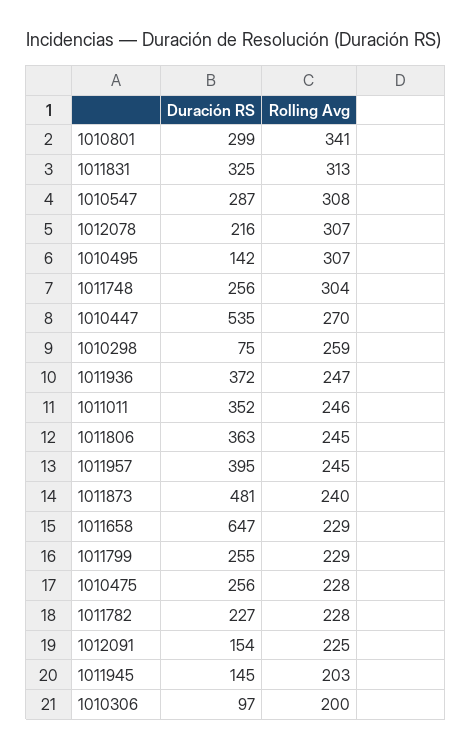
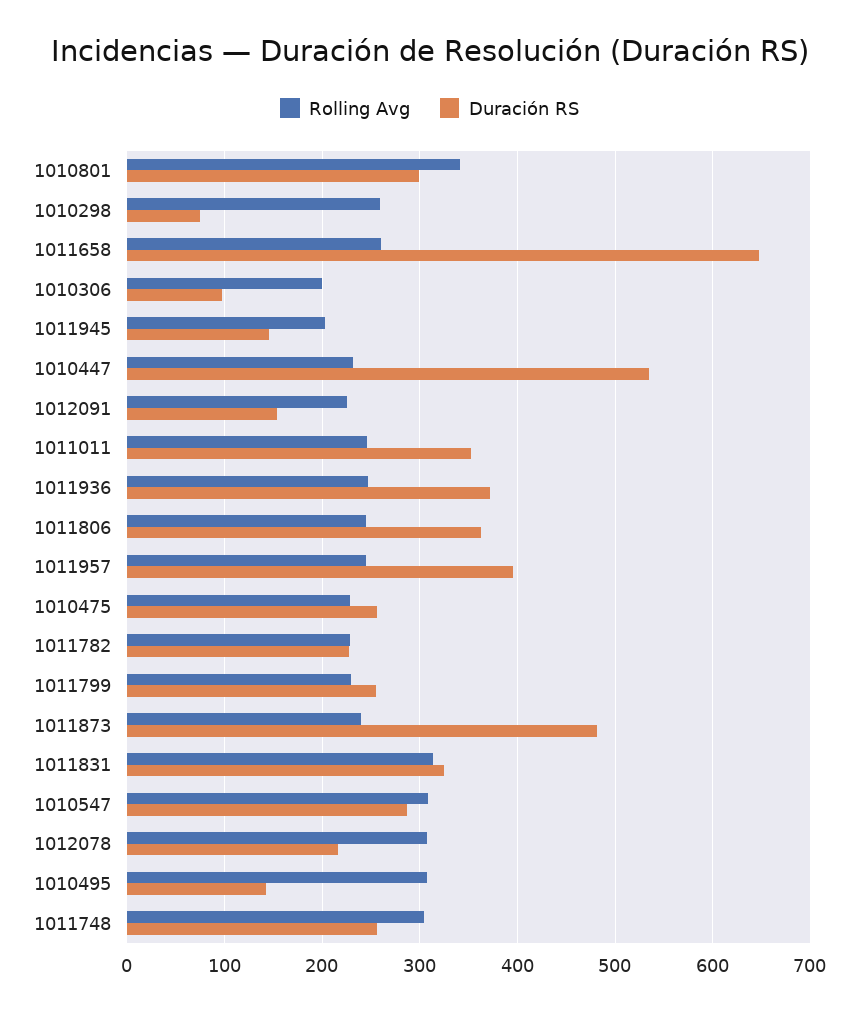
Rolling Avg, 1010447: 270 -> 230
Rolling Avg, 1011658: 229 -> 260

